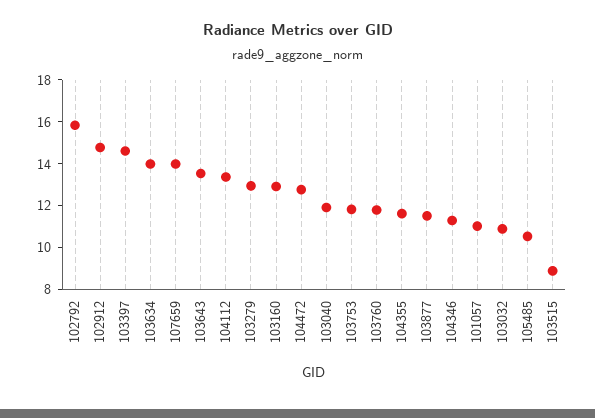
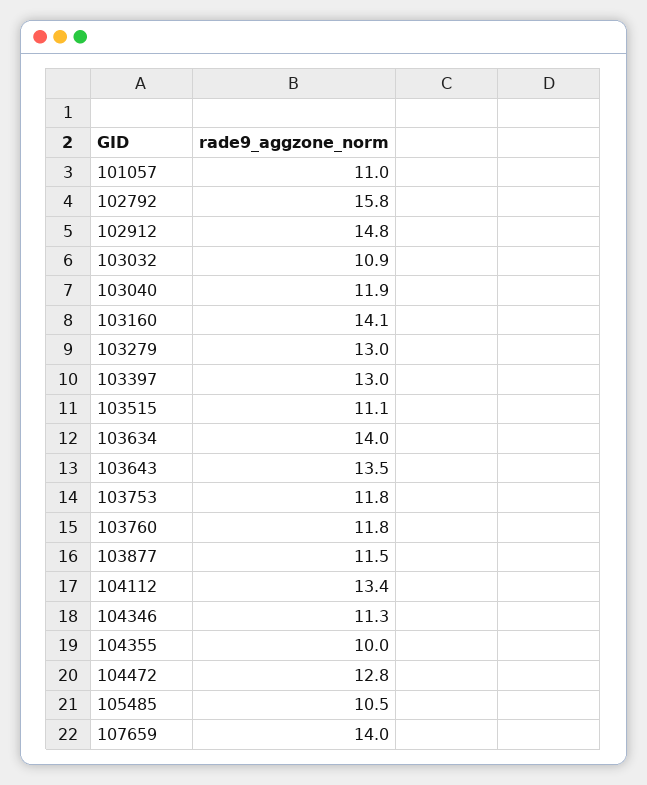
103397: 14.5 -> 13
103160: 13 -> 14.1
104355: 11.5 -> 10
103515: 9 -> 11.1

